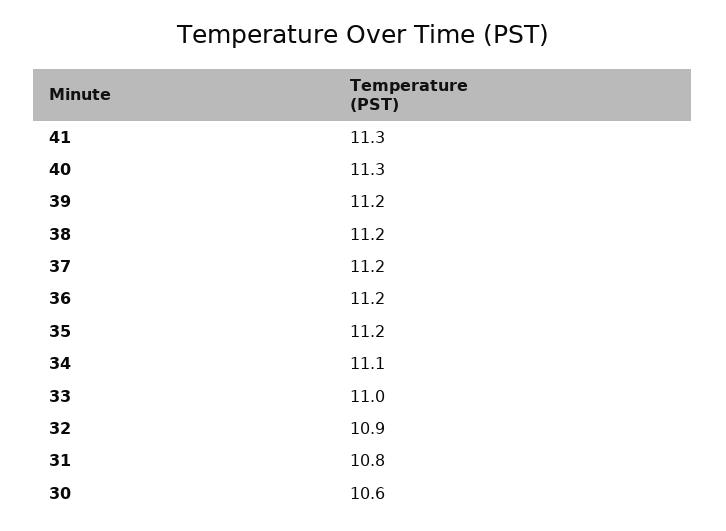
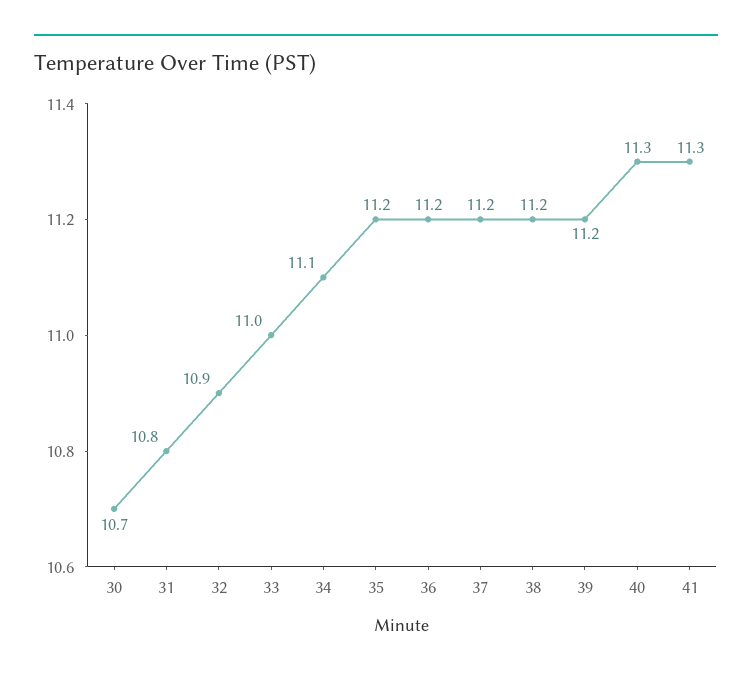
30: 10.6 -> 10.7

